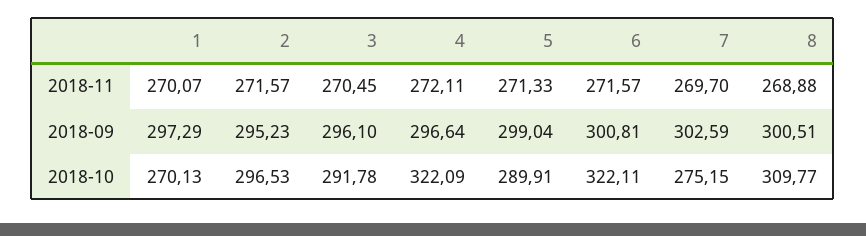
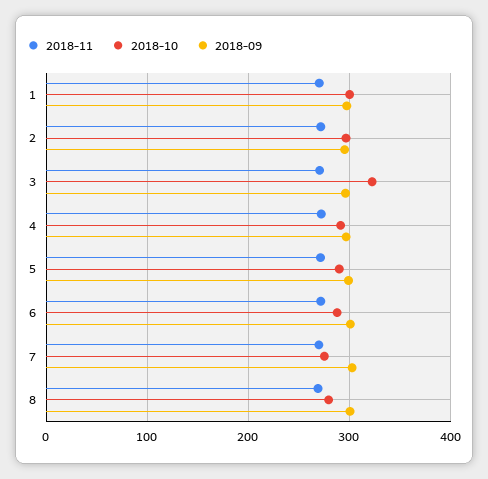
2018-10, 1: 270.13 -> 300
2018-10, 3: 291.78 -> 320
2018-10, 4: 322.09 -> 290
2018-10, 6: 322.11 -> 290
2018-10, 8: 309.77 -> 280

